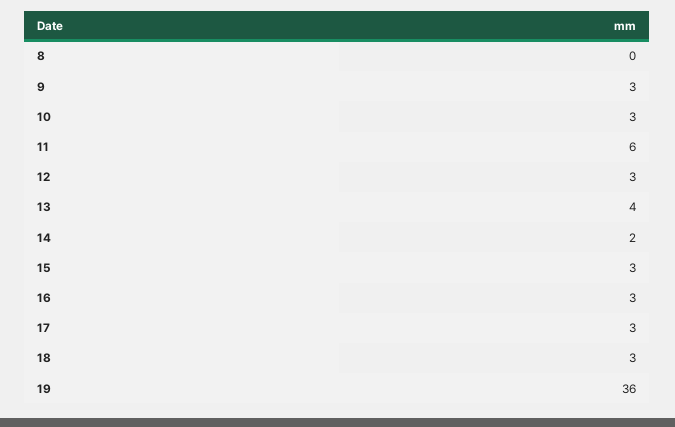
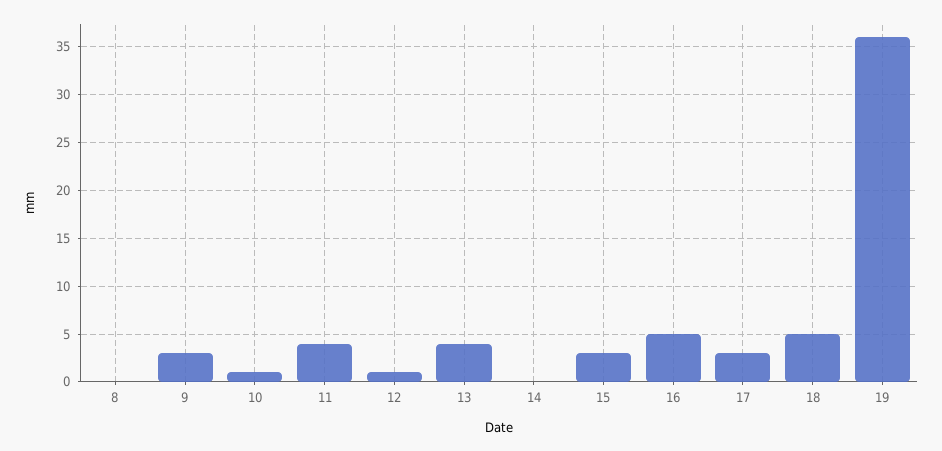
10: 3 -> 1
11: 6 -> 4
12: 3 -> 1
14: 2 -> 0
16: 3 -> 5
18: 3 -> 5

